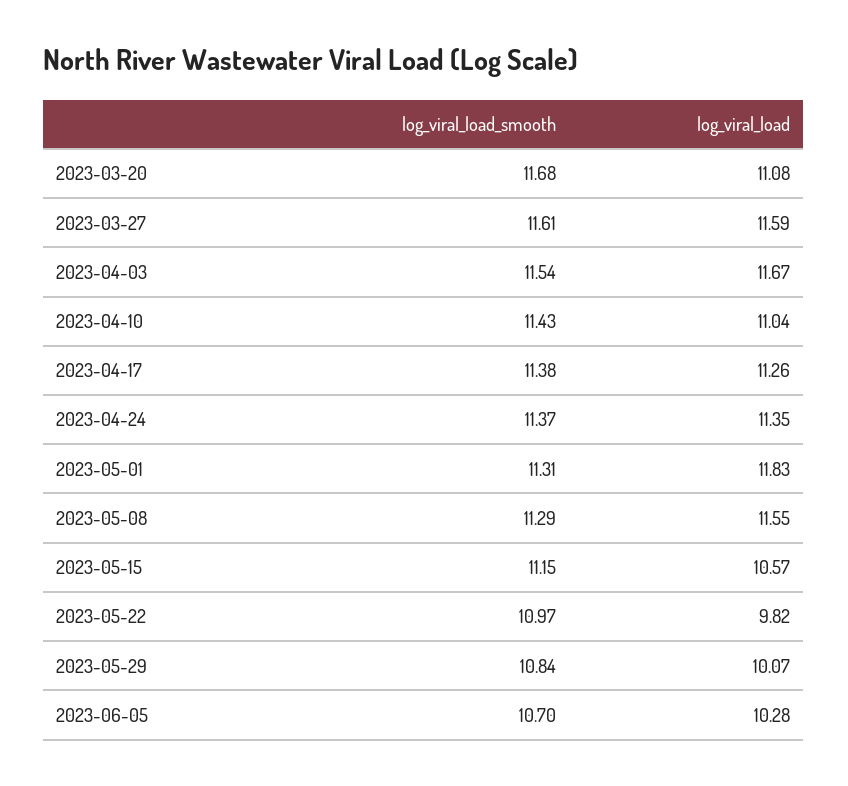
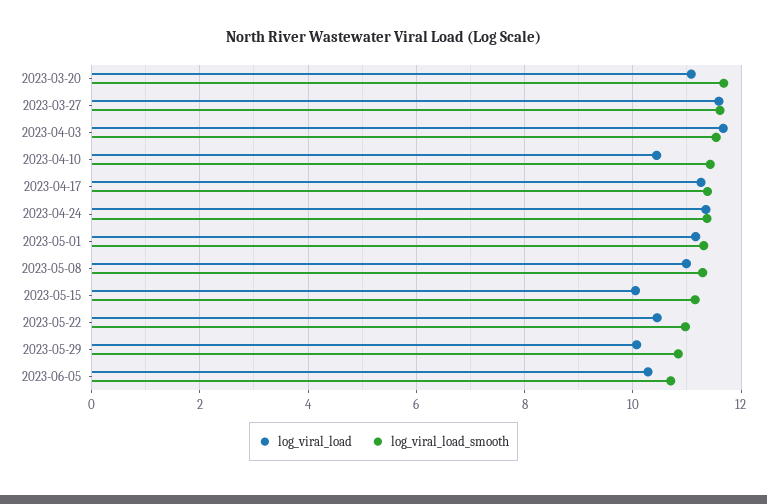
log_viral_load, 2023-04-10: 11.04 -> 10.4
log_viral_load, 2023-05-01: 11.83 -> 11.2
log_viral_load, 2023-05-08: 11.55 -> 11
log_viral_load, 2023-05-15: 10.57 -> 10
log_viral_load, 2023-05-22: 9.82 -> 10.4

